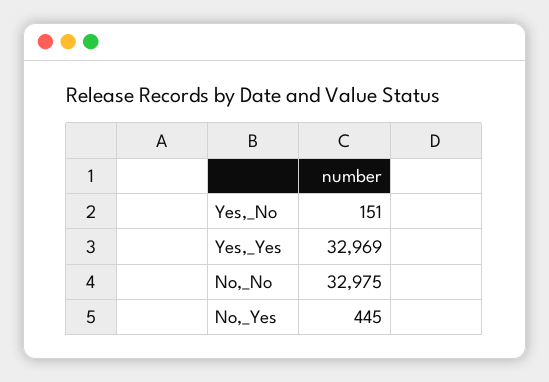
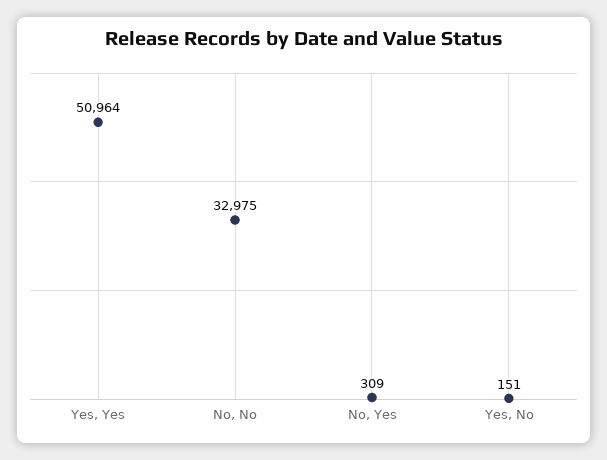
Yes,_Yes: 32969 -> 50964
No,_Yes: 445 -> 309

